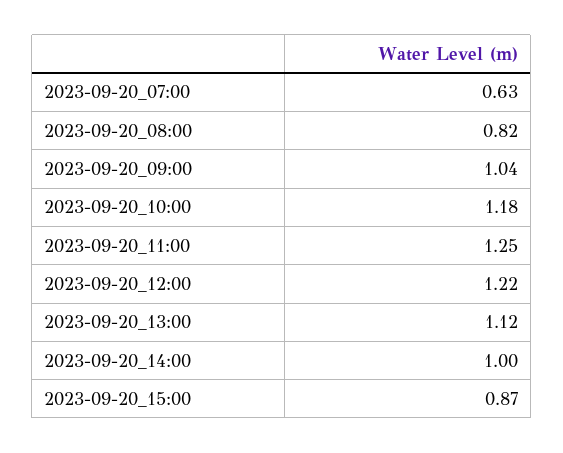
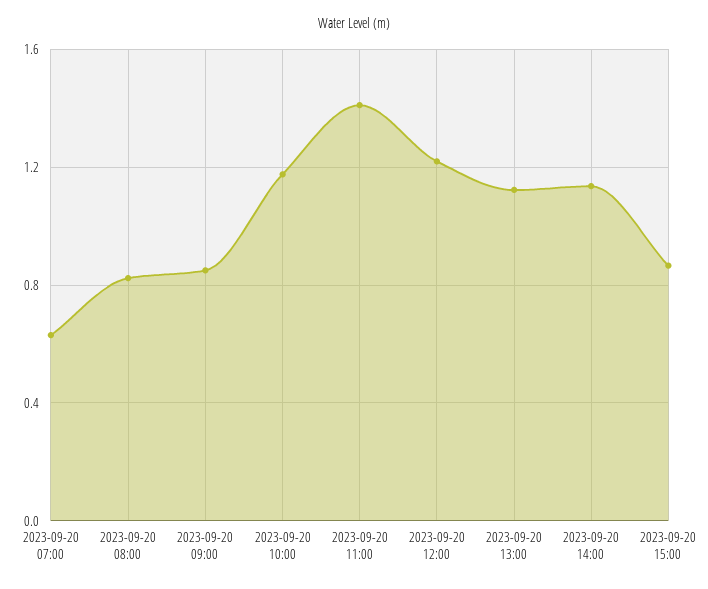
2023-09-20_09:00: 1.04 -> 0.85
2023-09-20_11:00: 1.25 -> 1.4
2023-09-20_14:00: 1 -> 1.15

